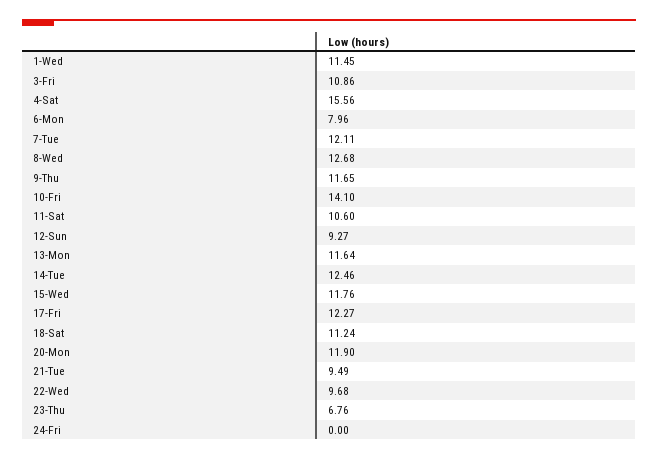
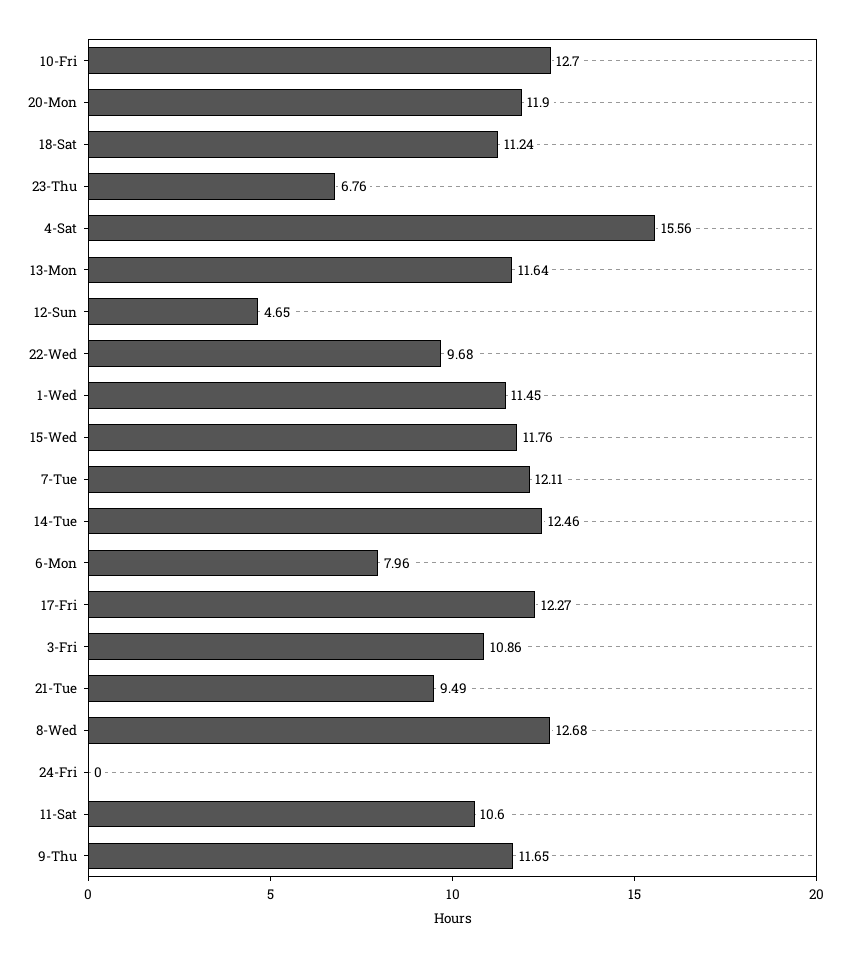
10-Fri: 14.1 -> 12.7
12-Sun: 9.27 -> 4.65

